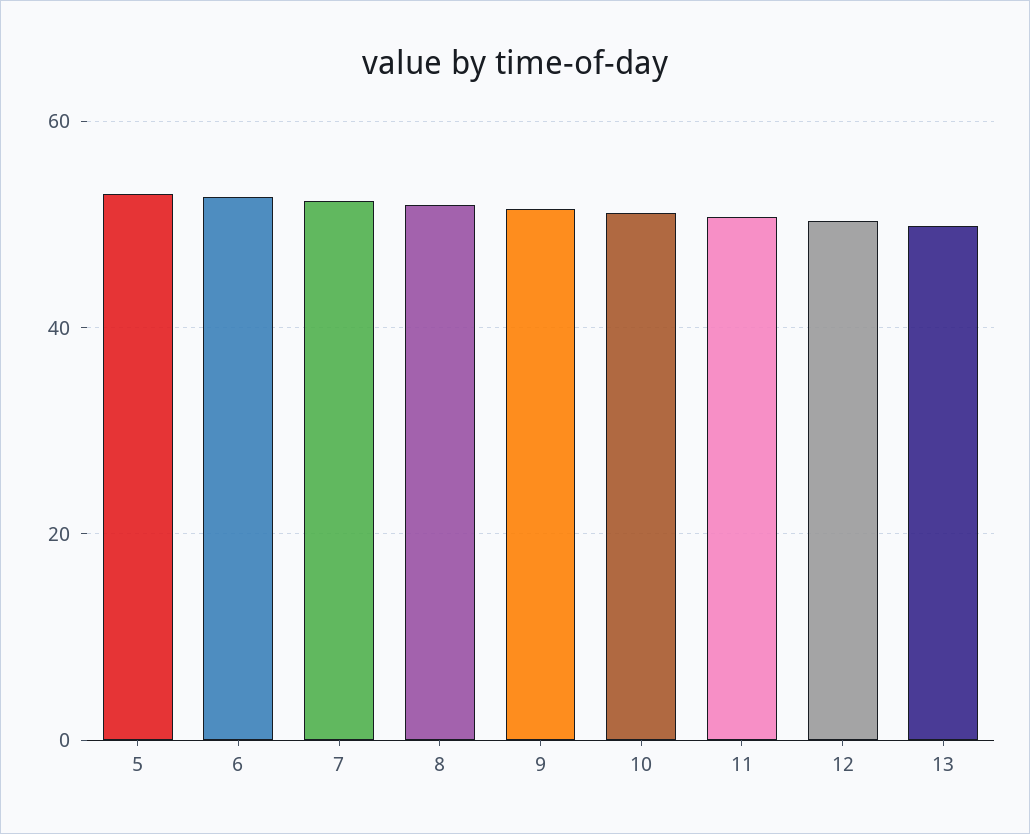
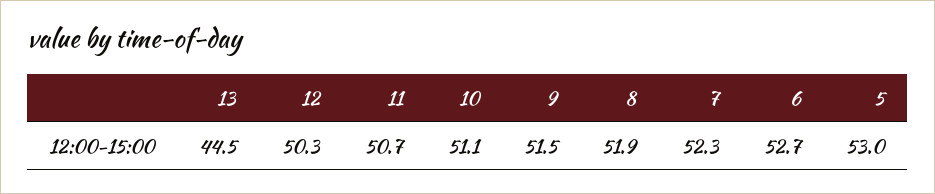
13: 50 -> 44.5

